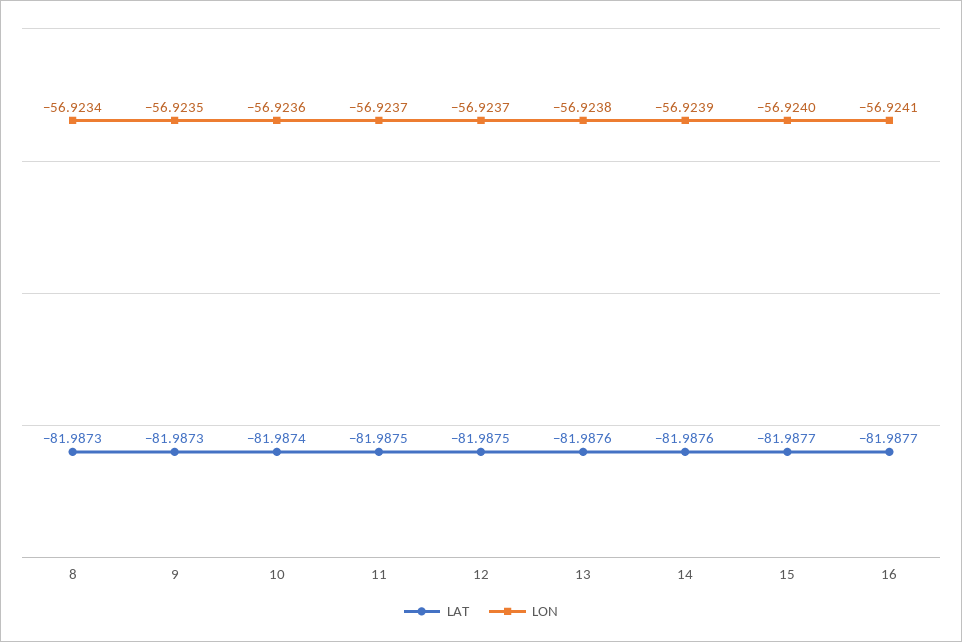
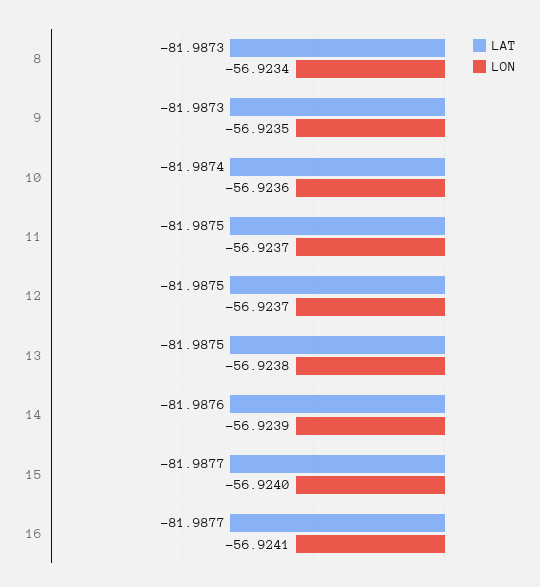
LAT, 13: -81.9876 -> -81.9875

